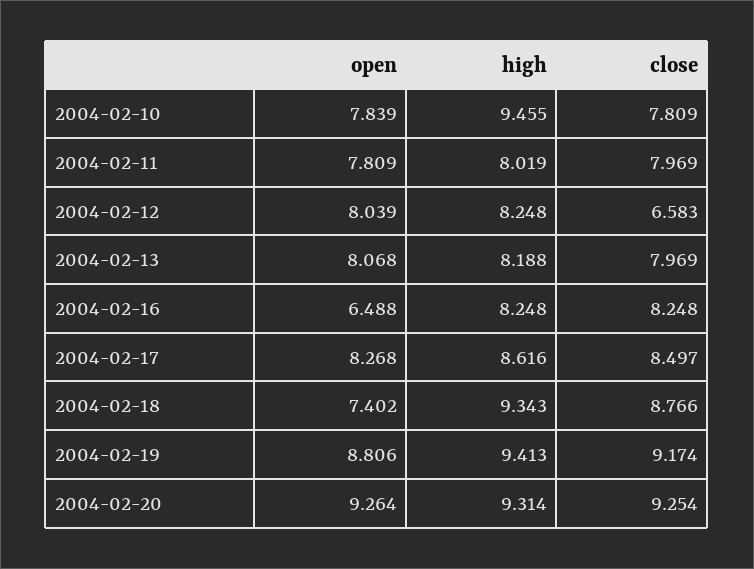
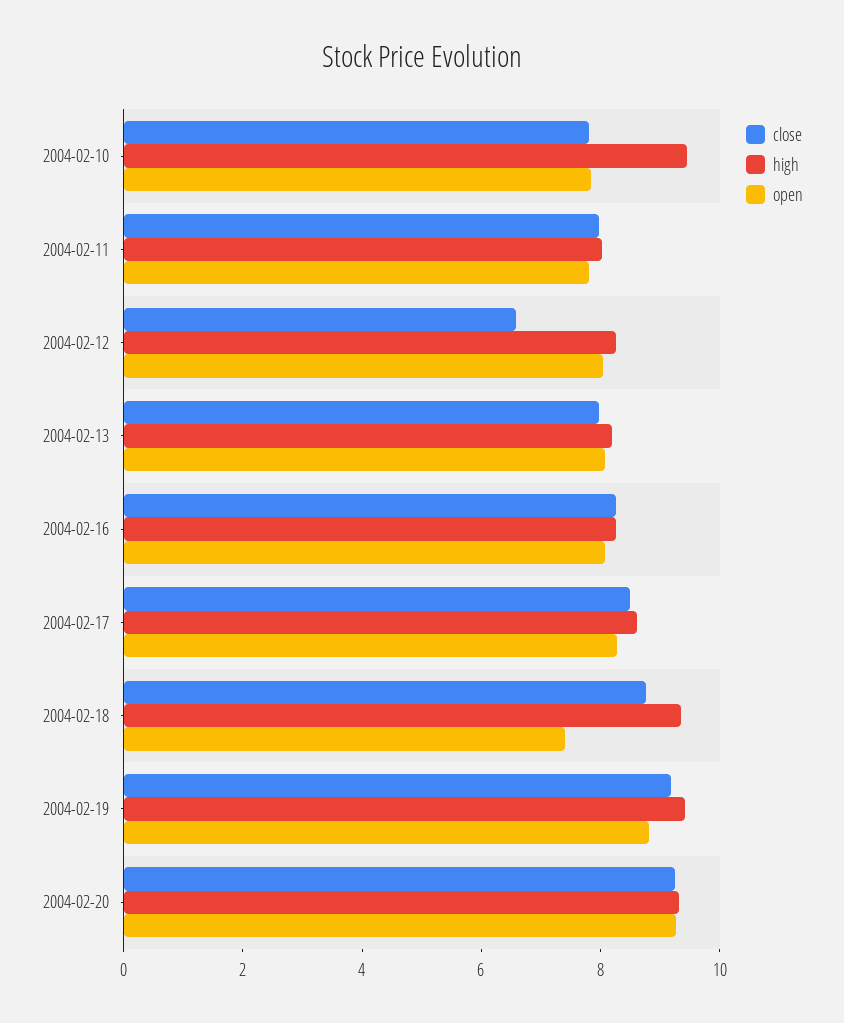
open, 2004-02-16: 6.488 -> 8

